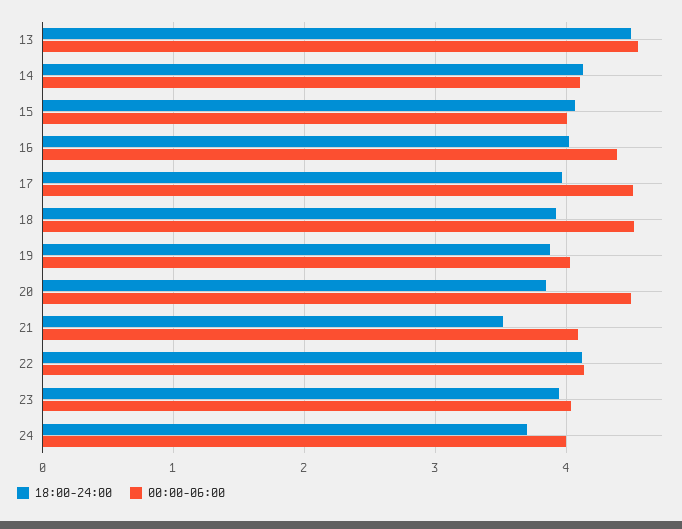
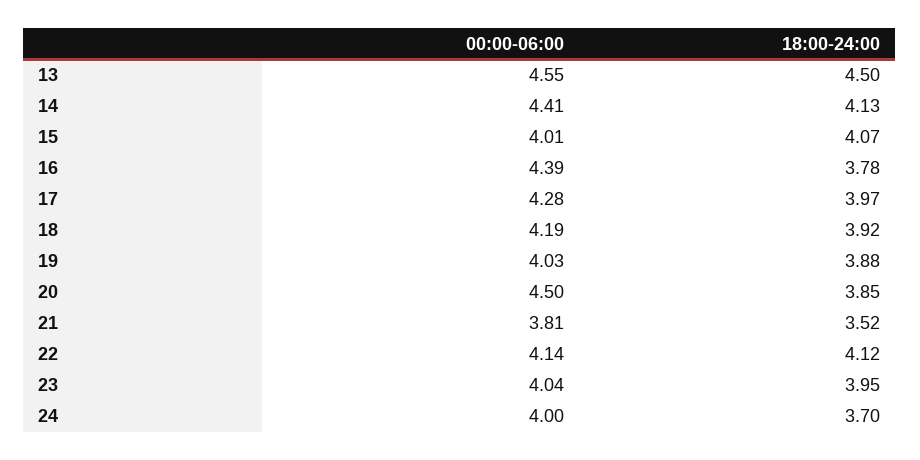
00:00-06:00, 14: 4.1 -> 4.41
18:00-24:00, 16: 4 -> 3.78
00:00-06:00, 17: 4.5 -> 4.28
00:00-06:00, 18: 4.5 -> 4.19
00:00-06:00, 21: 4.1 -> 3.81

